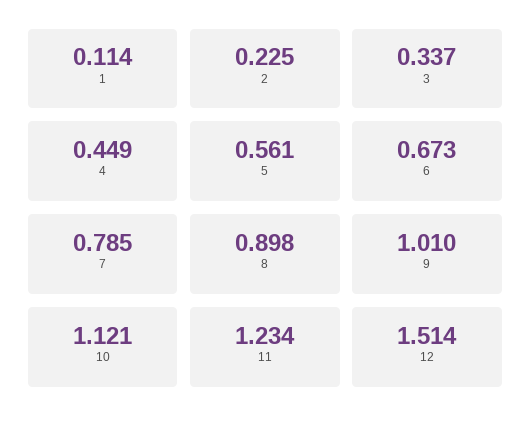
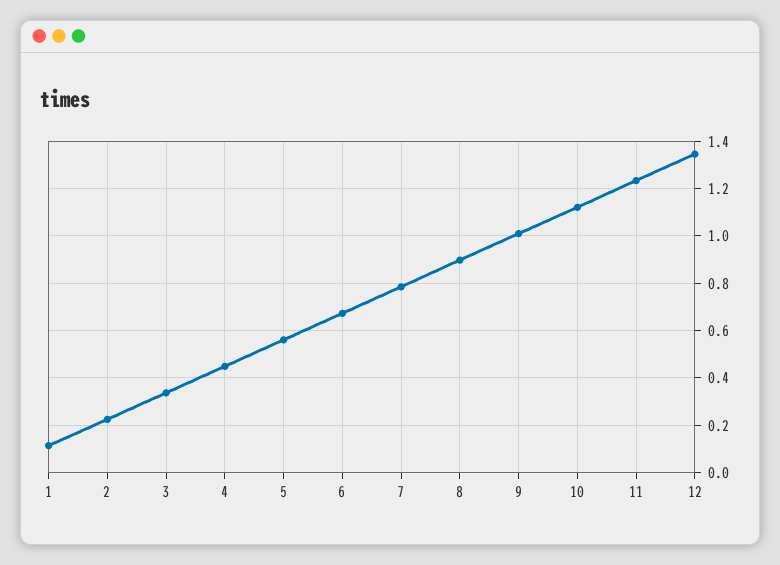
12: 1.514 -> 1.35

